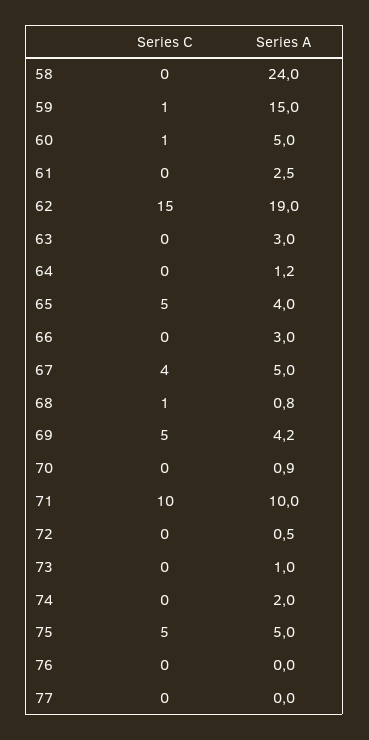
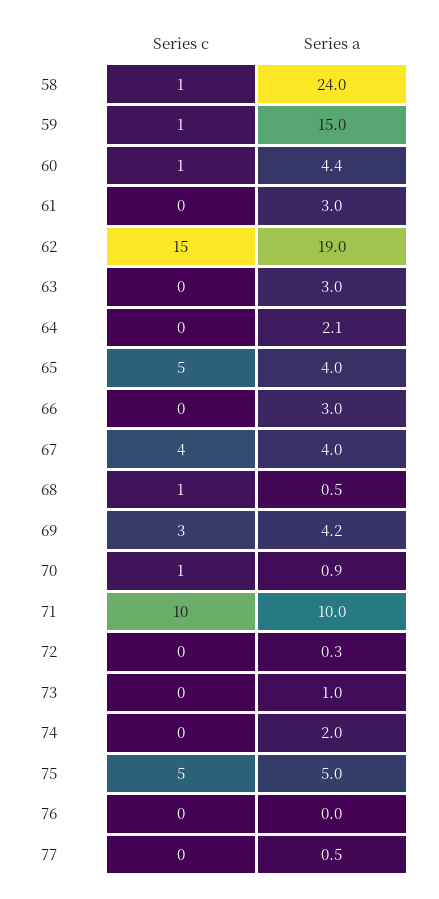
Series C, 58: 0 -> 1
Series A, 60: 5 -> 4.4
Series A, 61: 2.5 -> 3
Series A, 64: 1.2 -> 2.1
Series A, 67: 5 -> 4
Series A, 68: 0.8 -> 0.5
Series C, 69: 5 -> 3
Series C, 70: 0 -> 1
Series A, 72: 0.5 -> 0.3
Series A, 77: 0 -> 0.5

